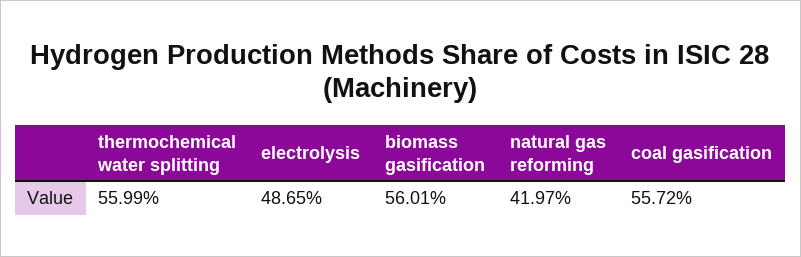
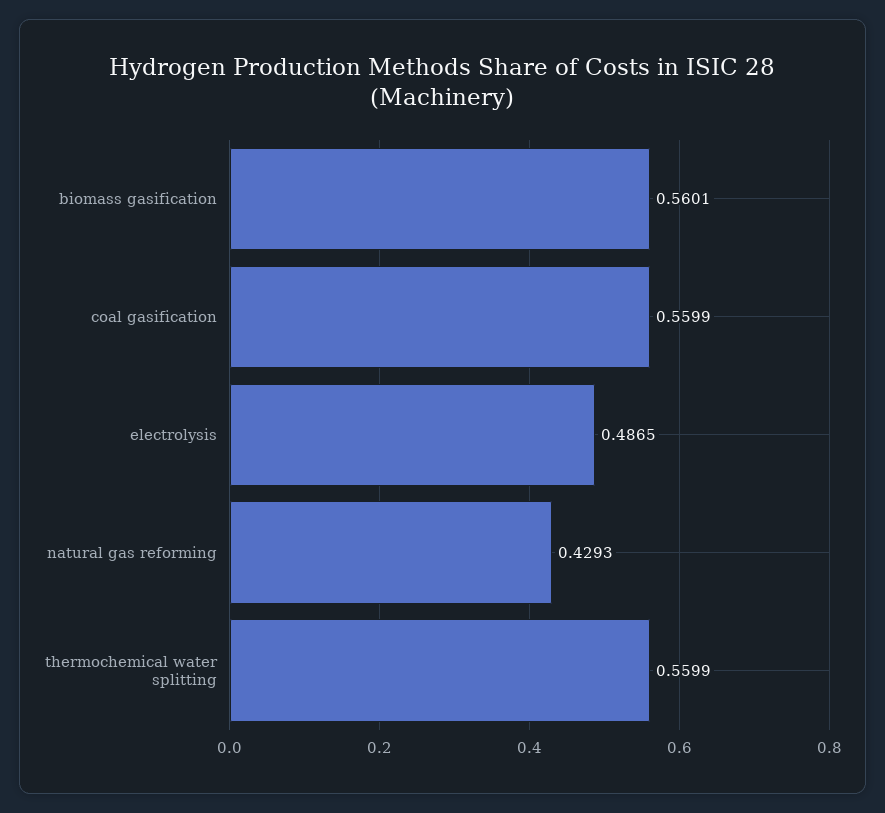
natural gas reforming: 0.4197 -> 0.4293
coal gasification: 0.5572 -> 0.5599

